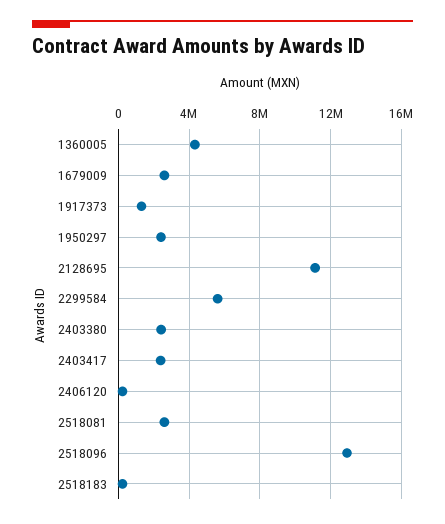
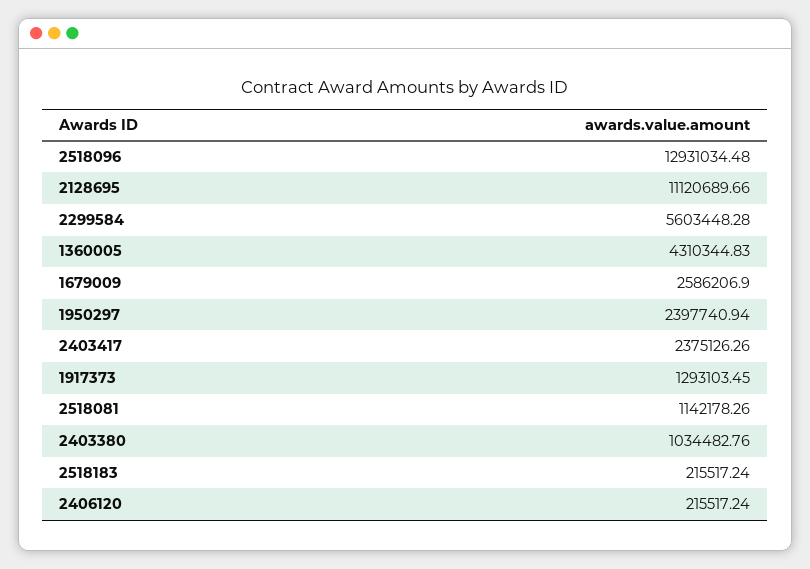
2403380: 2500000 -> 1034482.76
2518081: 2500000 -> 1142178.26

